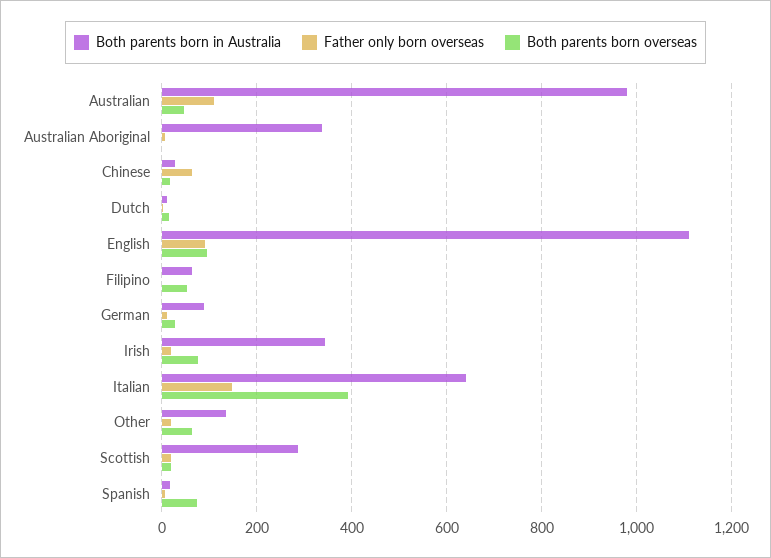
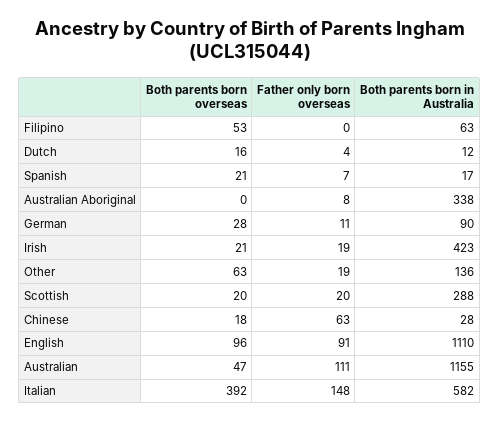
Both parents born in Australia, Australian: 980 -> 1155
Both parents born in Australia, Irish: 340 -> 423
Both parents born overseas, Irish: 80 -> 21
Both parents born in Australia, Italian: 640 -> 582
Both parents born overseas, Spanish: 80 -> 21

